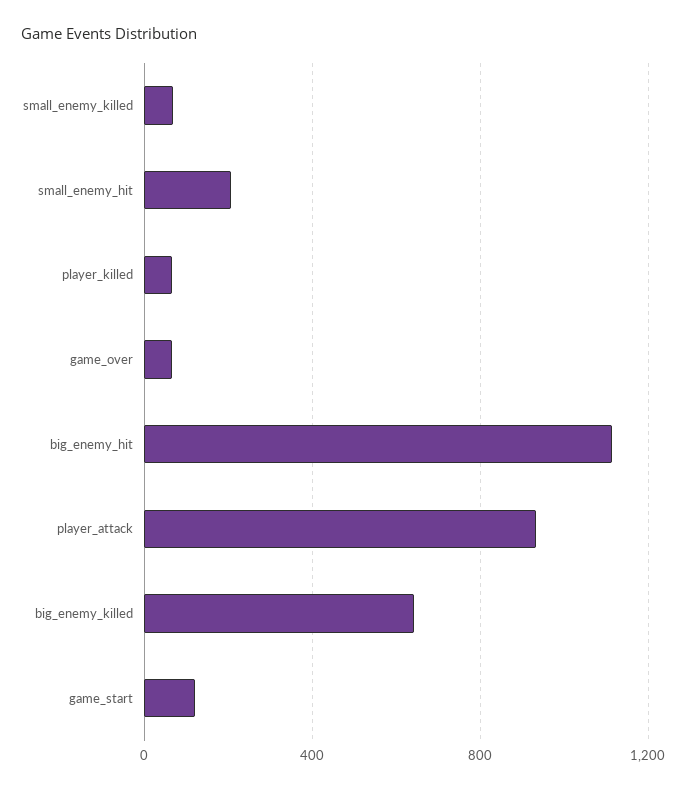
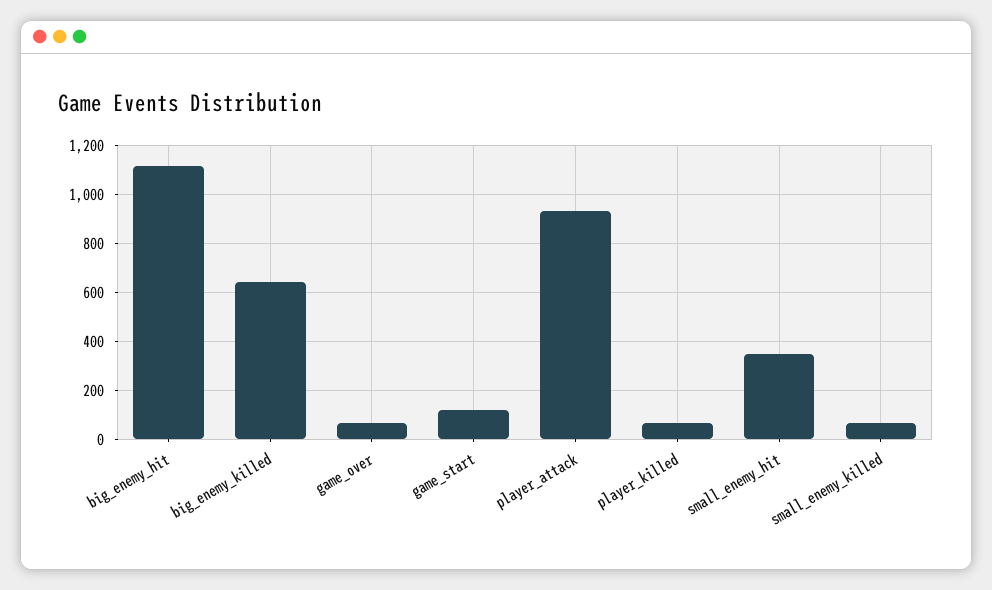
small_enemy_hit: 200 -> 350

